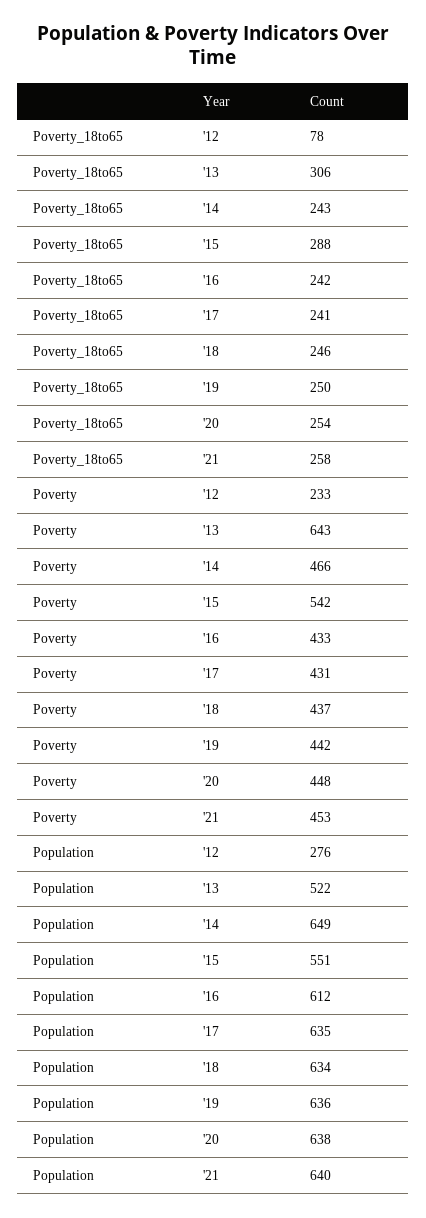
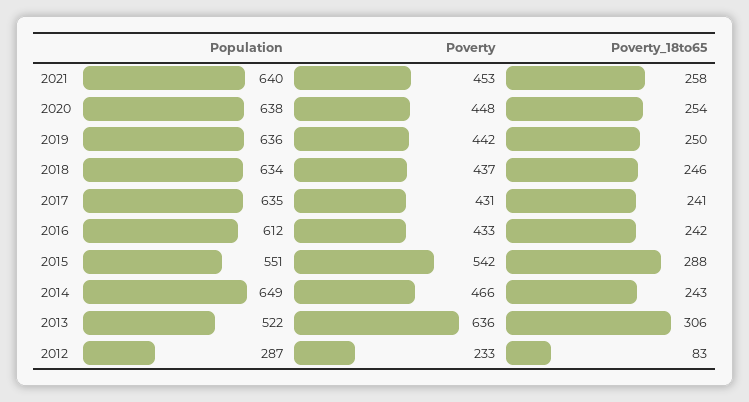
Poverty_18to65, '12: 78 -> 83
Poverty, '13: 643 -> 636
Population, '12: 276 -> 287

